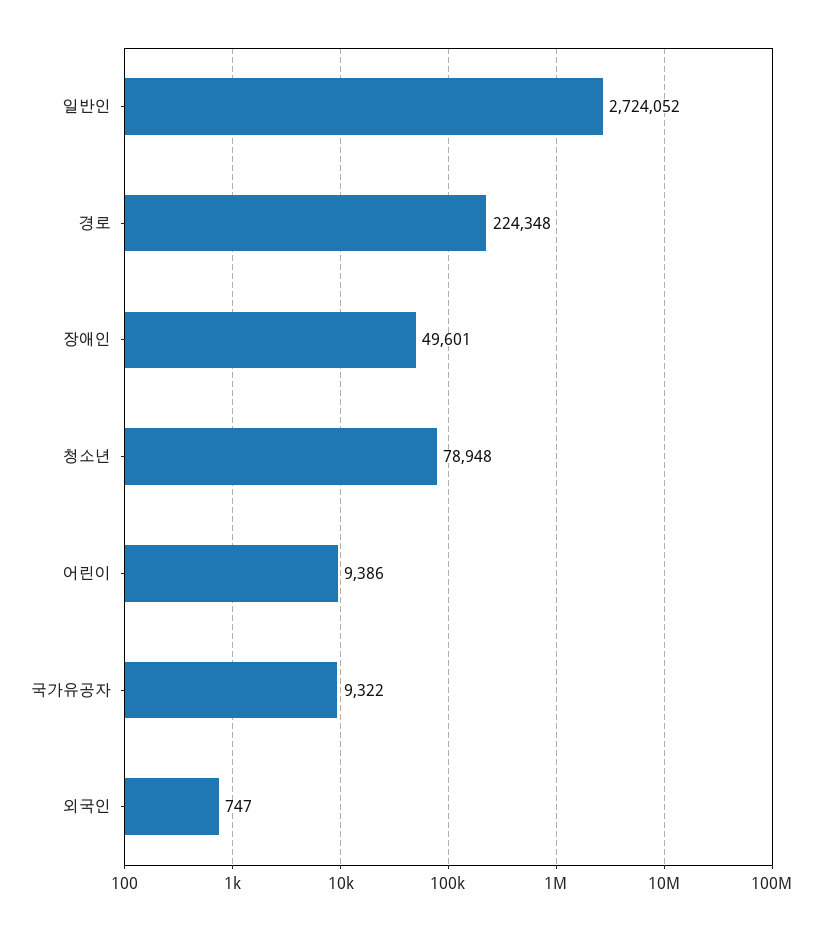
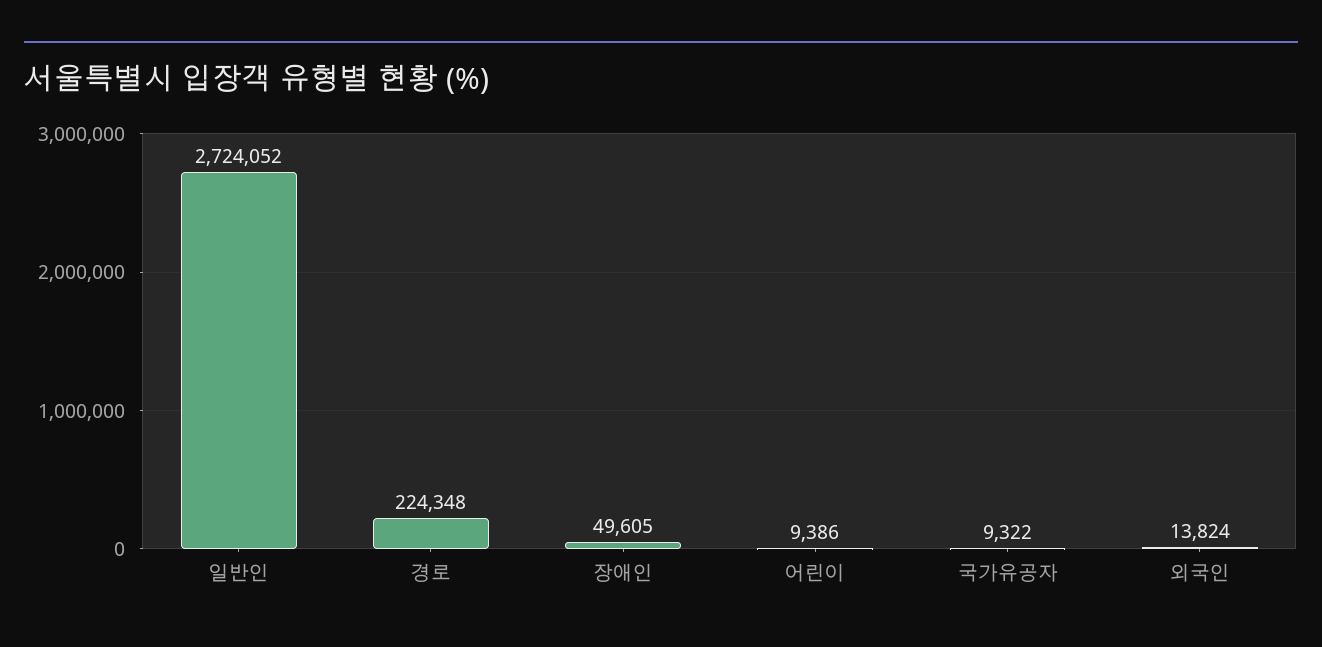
장애인: 49601 -> 49605
청소년: 78948 -> none
외국인: 747 -> 13824

